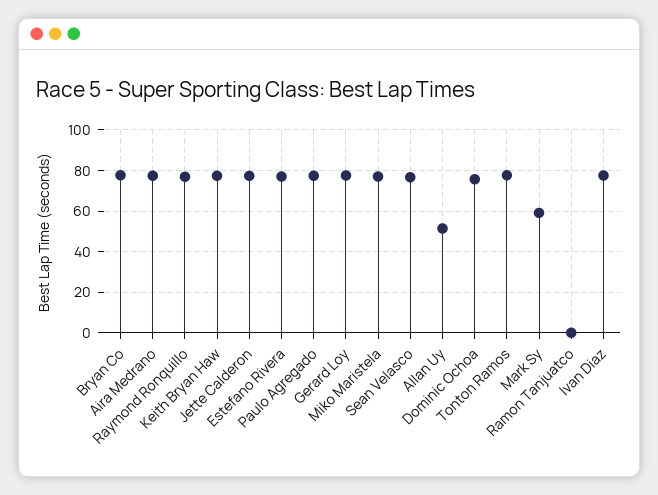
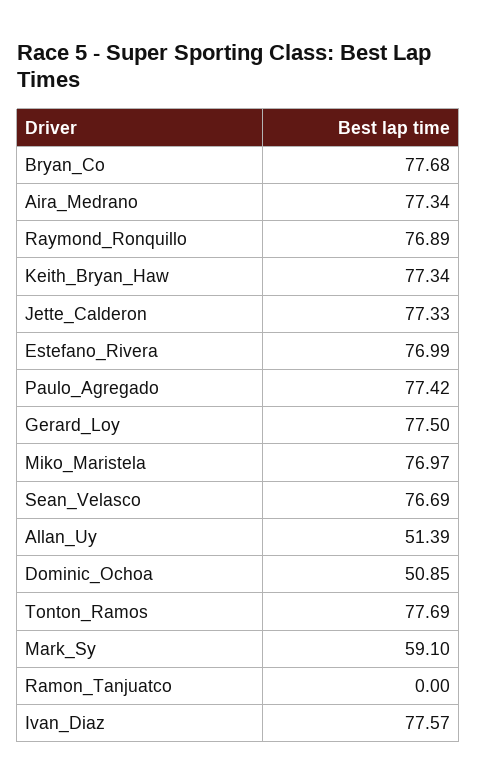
Dominic Ochoa: 75 -> 50.85

